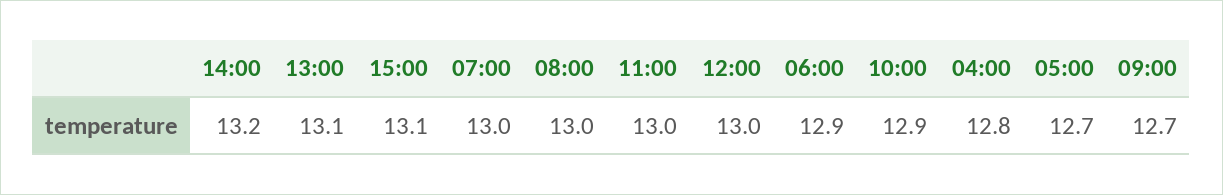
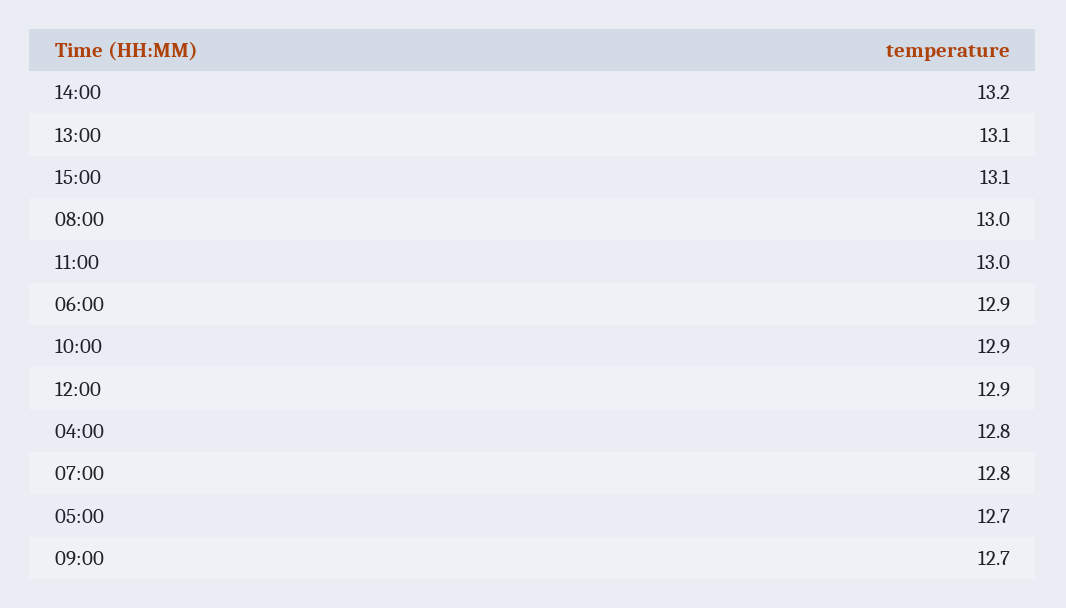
07:00: 13 -> 12.8
12:00: 13 -> 12.9

